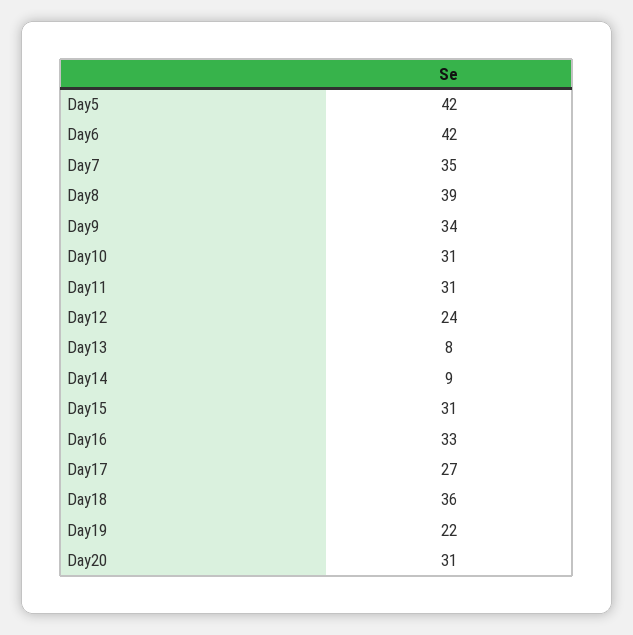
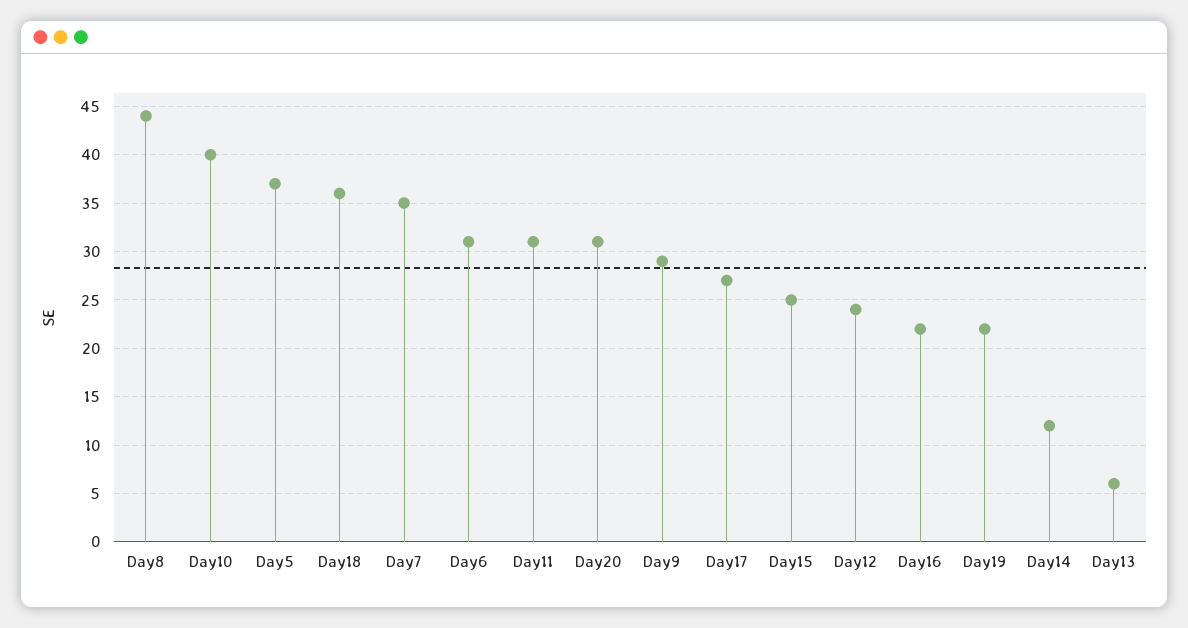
Day5: 42 -> 37
Day6: 42 -> 31
Day8: 39 -> 44
Day9: 34 -> 29
Day10: 31 -> 40
Day13: 8 -> 6
Day14: 9 -> 12
Day15: 31 -> 25
Day16: 33 -> 22

